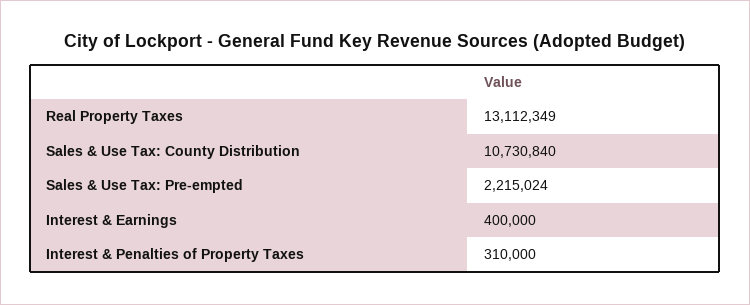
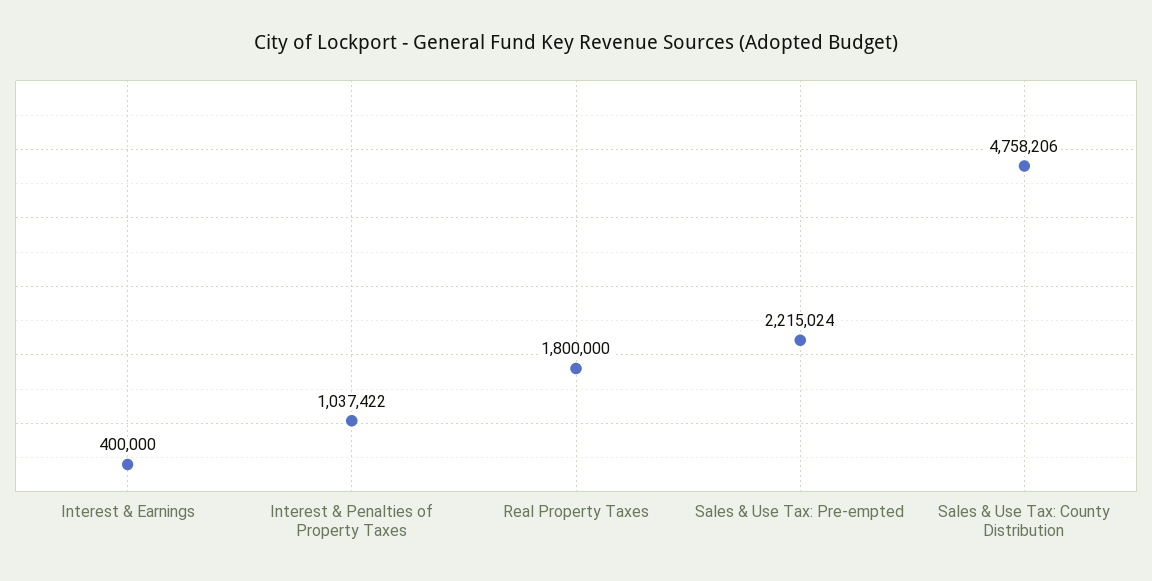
Real Property Taxes: 13112349 -> 1800000
Sales & Use Tax: County Distribution: 10730840 -> 4758206
Interest & Penalties of Property Taxes: 310000 -> 1037422

